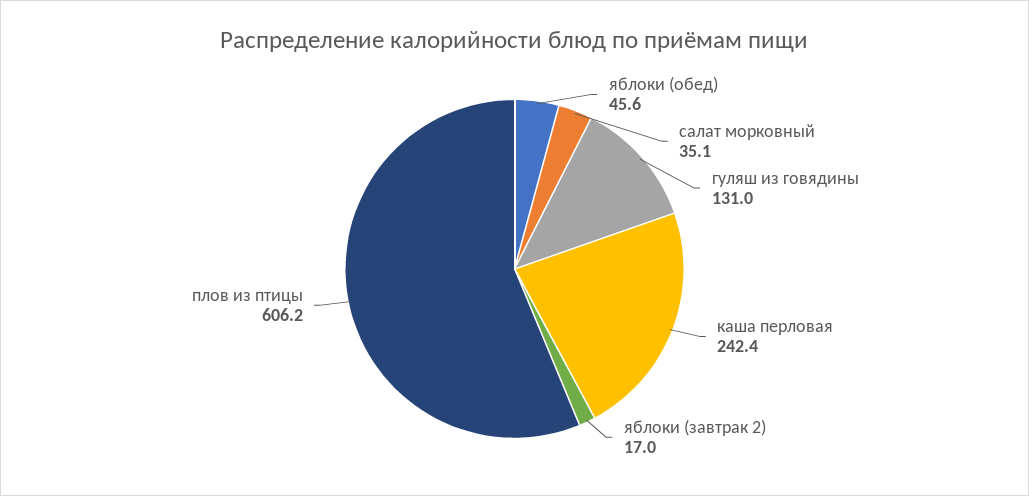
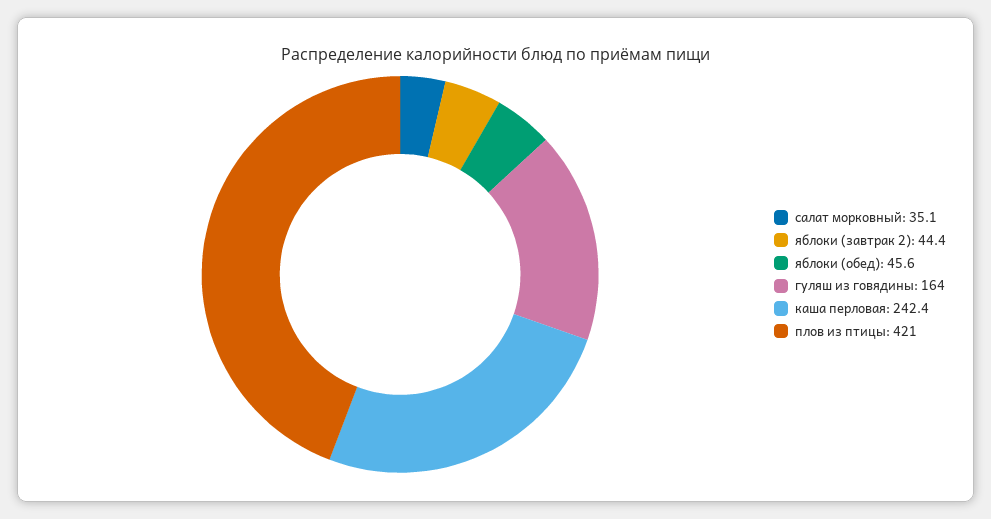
гуляш из говядины: 131 -> 164
яблоки (завтрак 2): 17 -> 44.4
плов из птицы: 606.2 -> 421

